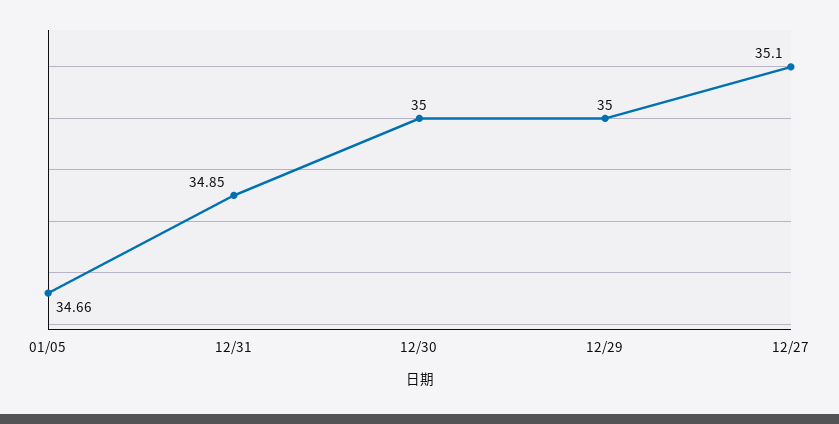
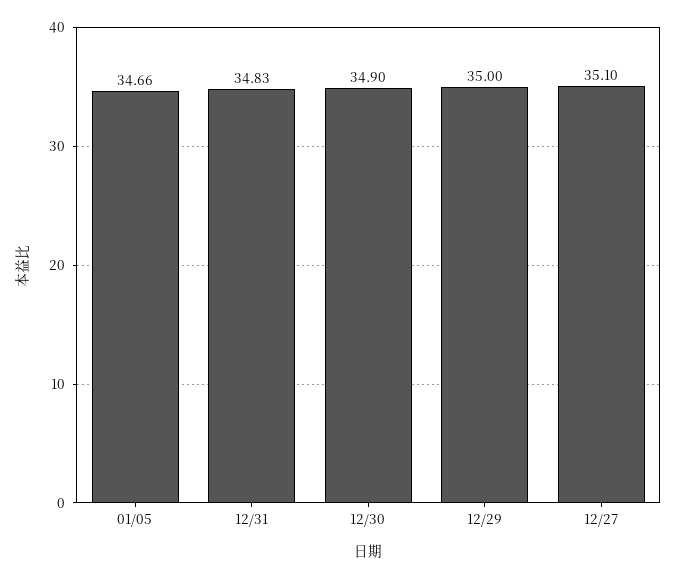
12/31: 34.85 -> 34.83
12/30: 35 -> 34.9

